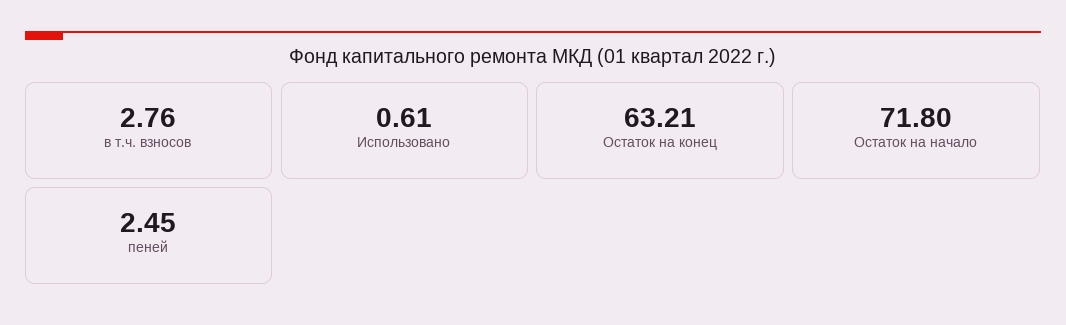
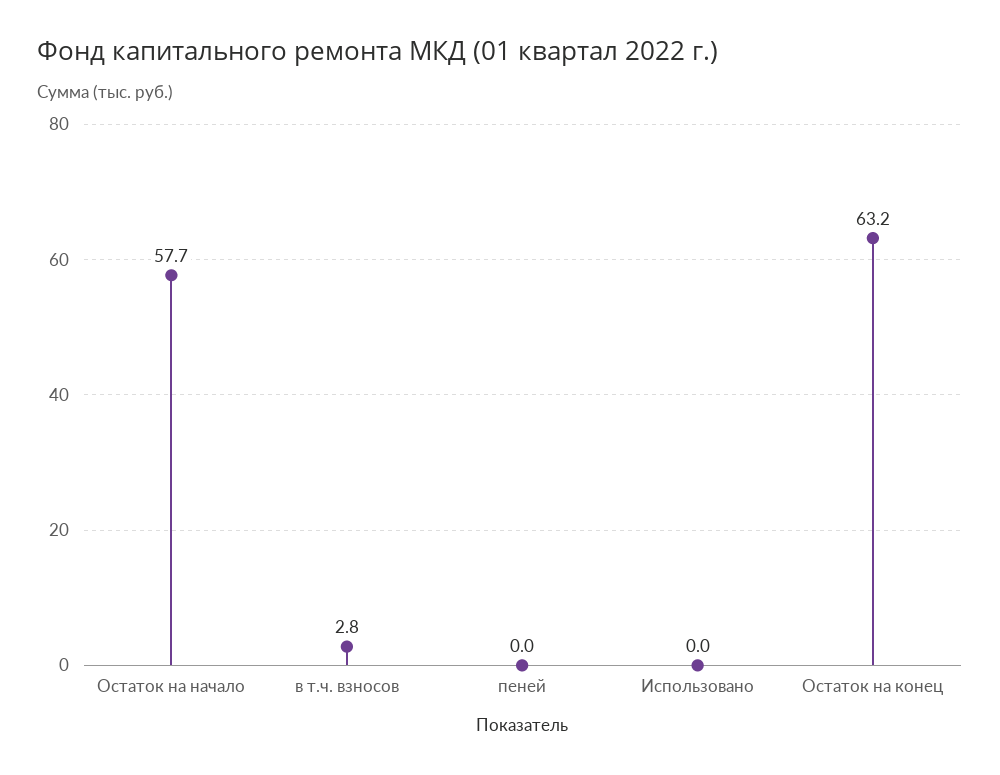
Использовано: 0.61 -> 0
Остаток на начало: 71.8 -> 57.7
пеней: 2.45 -> 0

